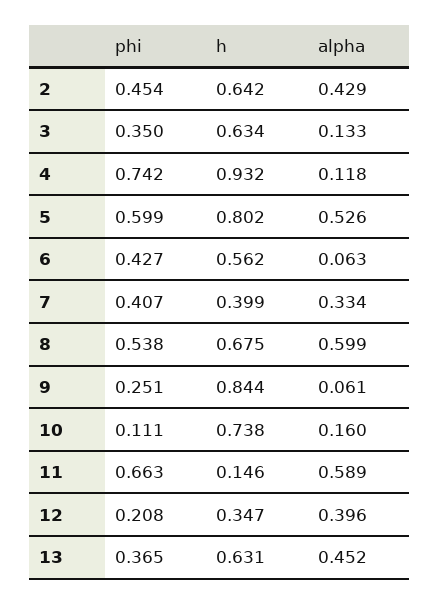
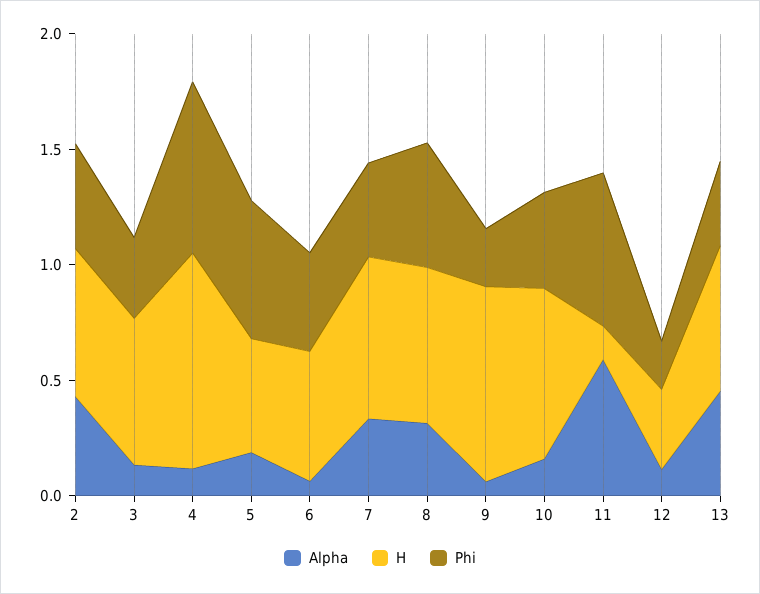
h, 5: 0.802 -> 0.5
alpha, 5: 0.526 -> 0.2
h, 7: 0.399 -> 0.7
alpha, 8: 0.599 -> 0.3
phi, 10: 0.111 -> 0.4
alpha, 12: 0.396 -> 0.1

